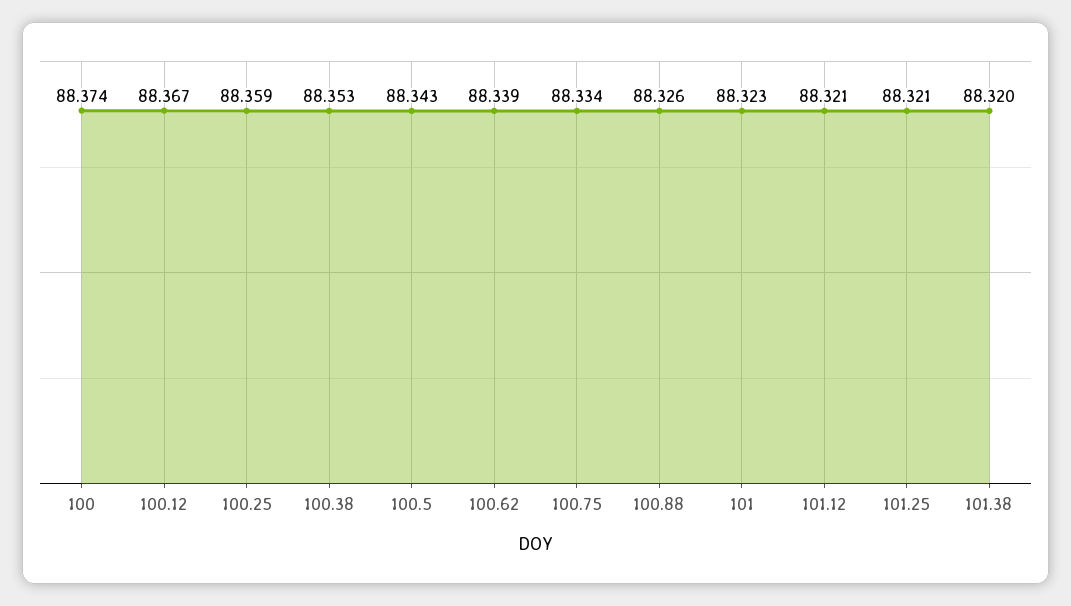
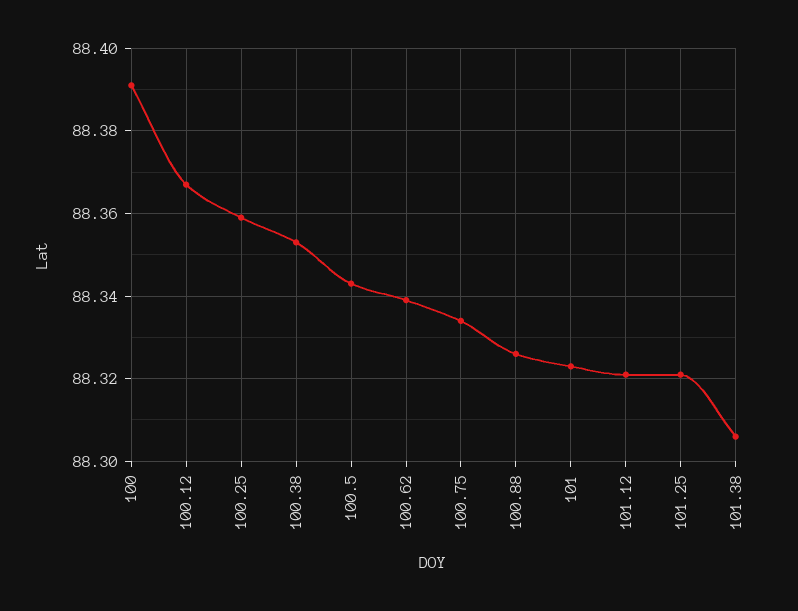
100: 88.374 -> 88.39
101.38: 88.32 -> 88.305

